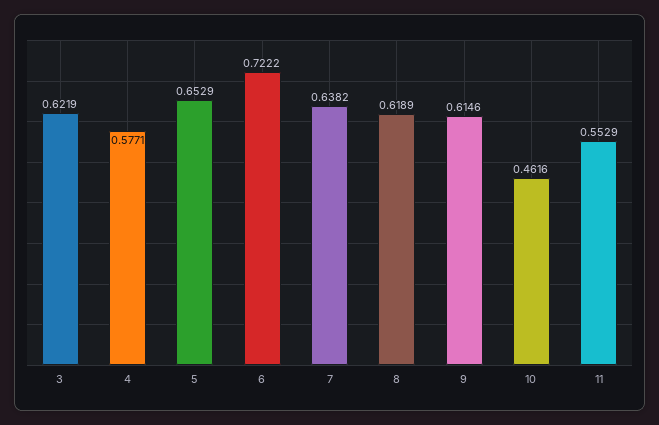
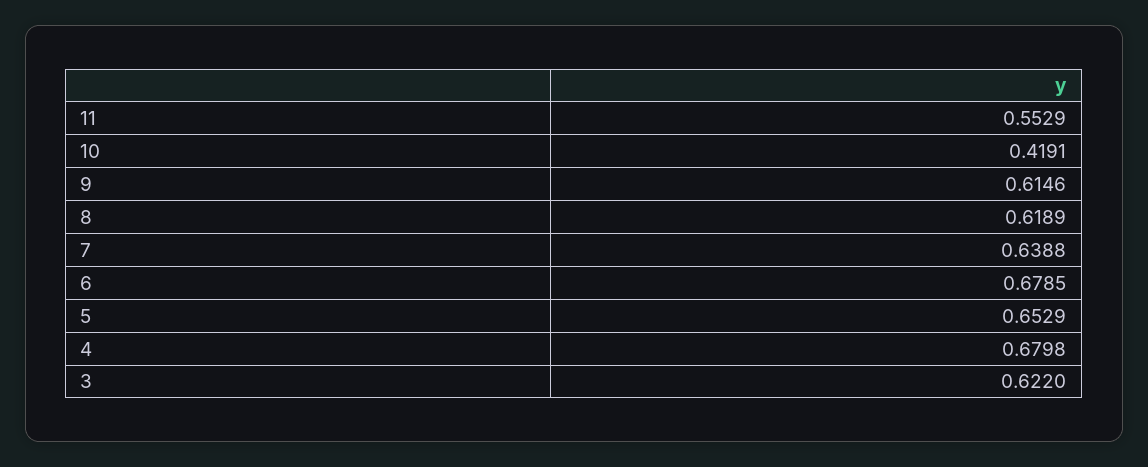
3: 0.6219 -> 0.622
4: 0.5771 -> 0.6798
6: 0.7222 -> 0.6785
7: 0.6382 -> 0.6388
10: 0.4616 -> 0.4191

